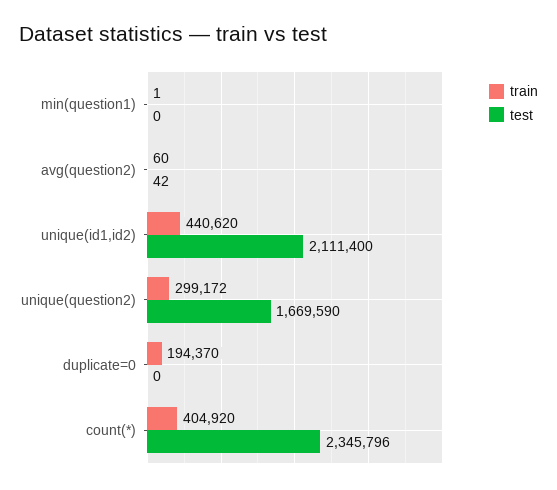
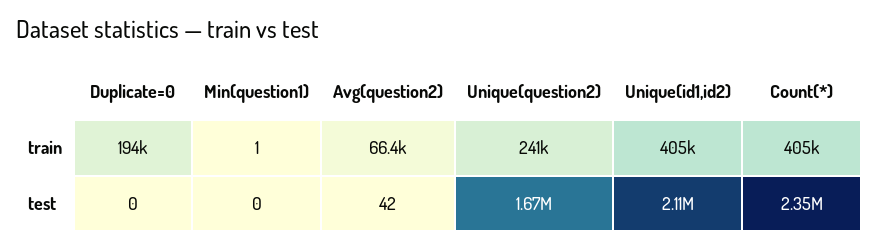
train, avg(question2): 60 -> 66400
train, unique(id1,id2): 440620 -> 405000
train, unique(question2): 299172 -> 241000

